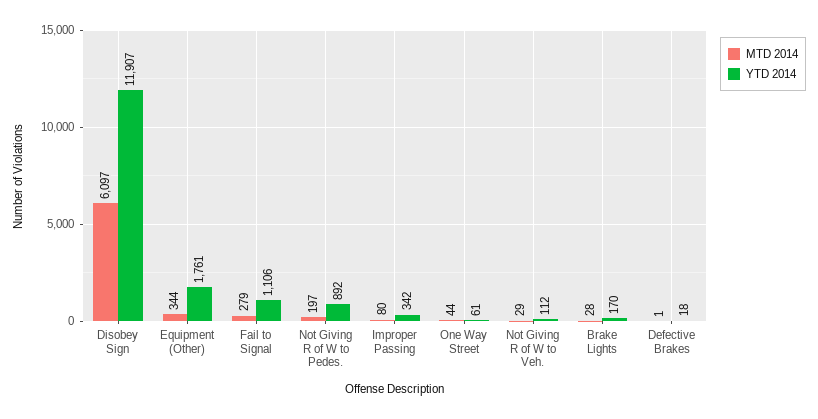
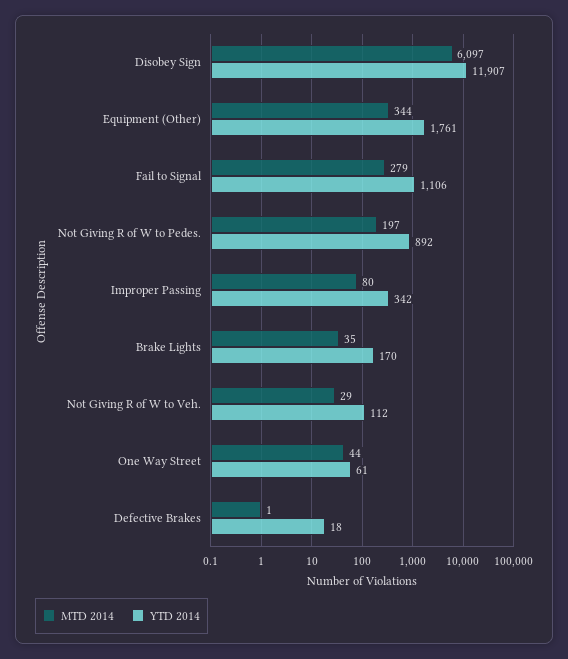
MTD 2014, Brake Lights: 28 -> 35

